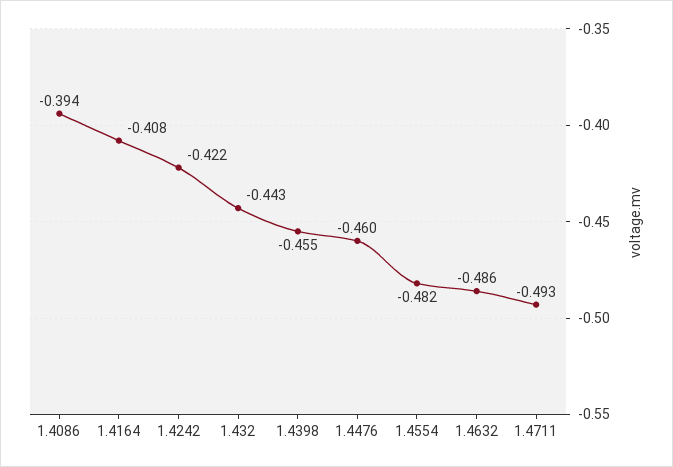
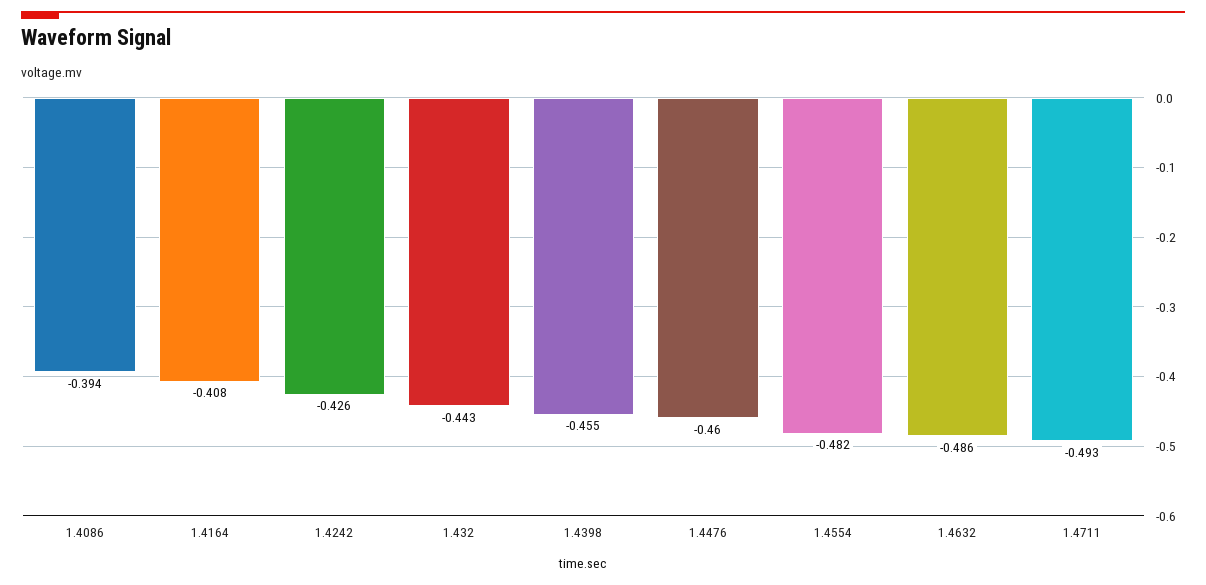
1.4242: -0.422 -> -0.426

